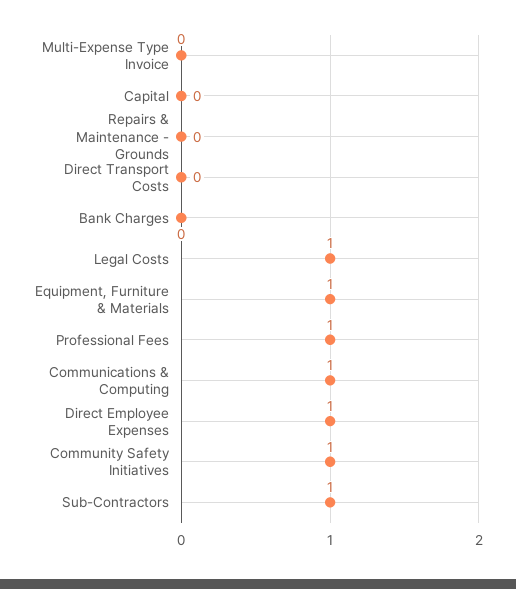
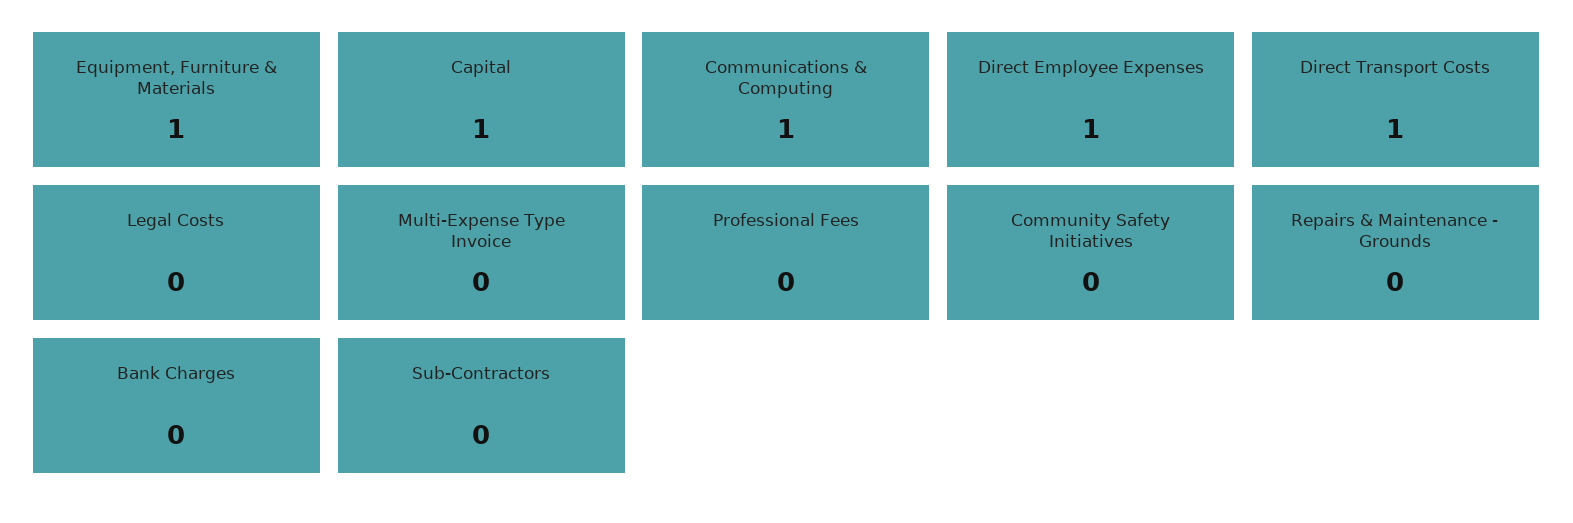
Capital: 0 -> 1
Direct Transport Costs: 0 -> 1
Legal Costs: 1 -> 0
Professional Fees: 1 -> 0
Community Safety Initiatives: 1 -> 0
Sub-Contractors: 1 -> 0

